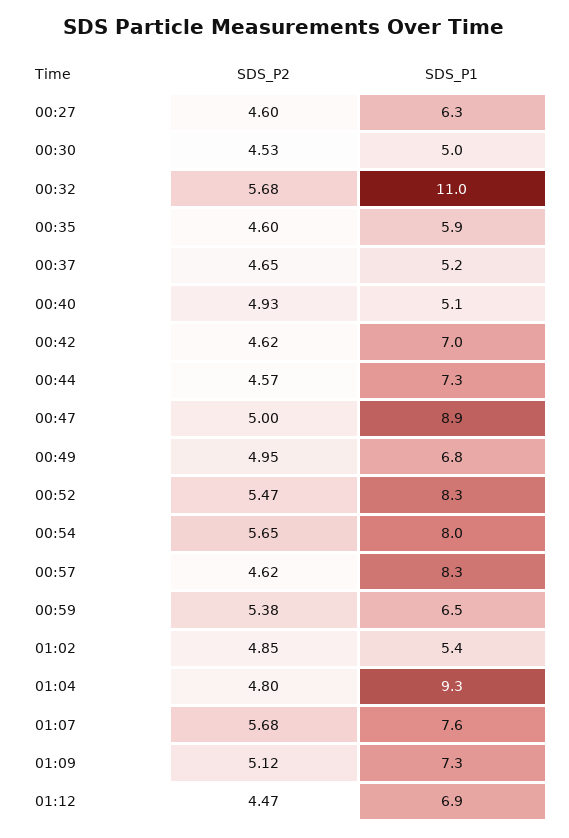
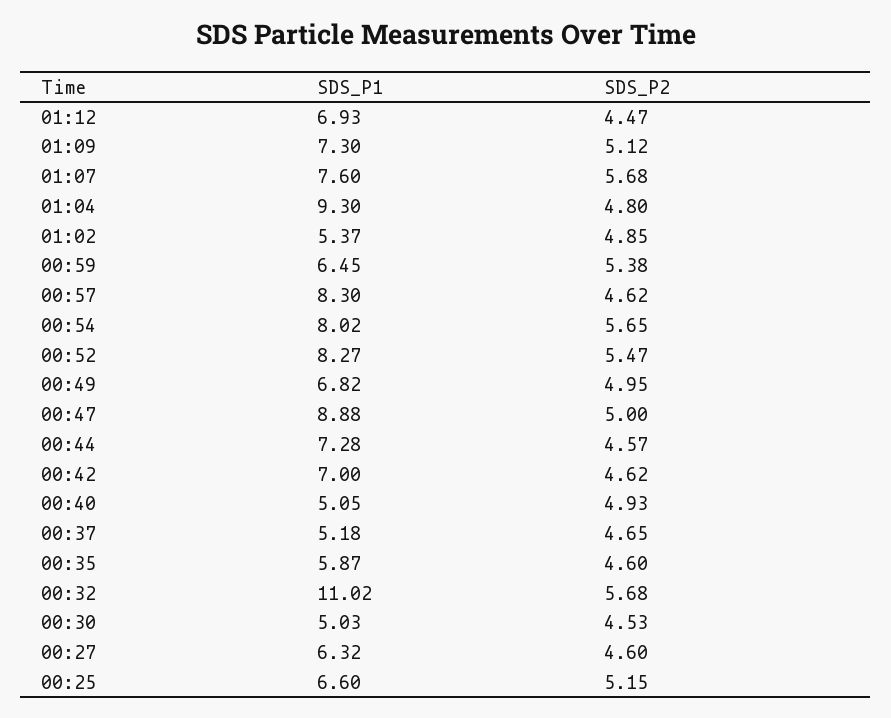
SDS_P1, 00:25: none -> 6.6
SDS_P2, 00:25: none -> 5.15

